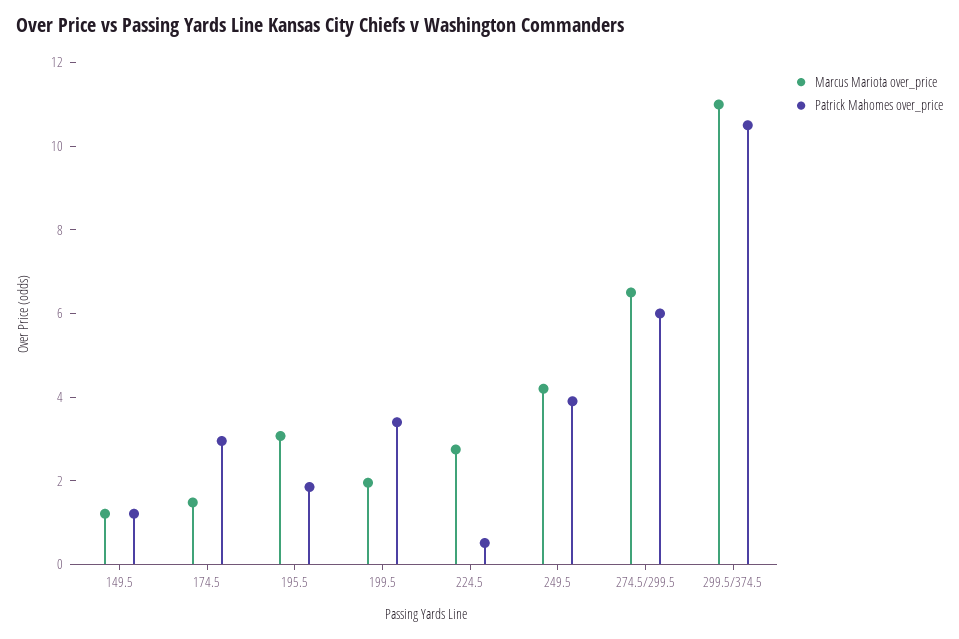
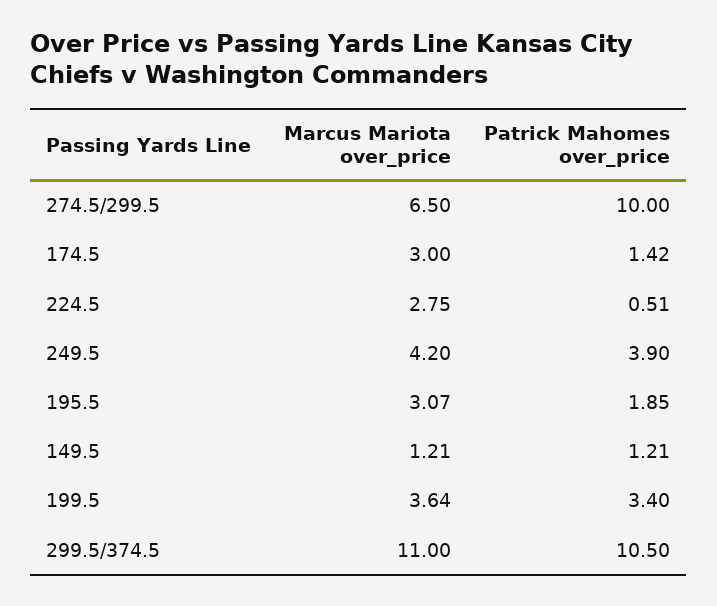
Marcus Mariota over_price, 174.5: 1.5 -> 3
Patrick Mahomes over_price, 174.5: 3 -> 1.42
Marcus Mariota over_price, 199.5: 2 -> 3.64
Patrick Mahomes over_price, 274.5/299.5: 6 -> 10

